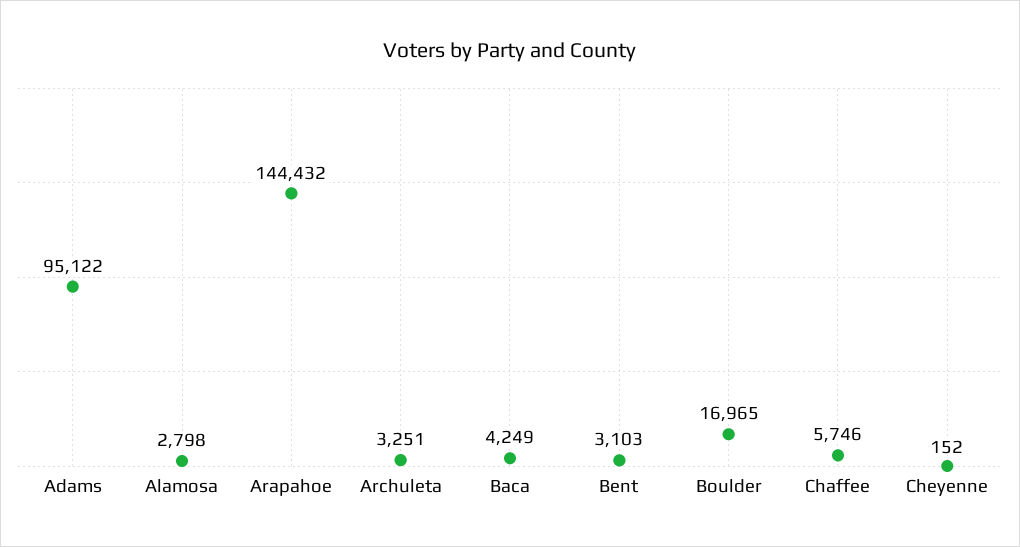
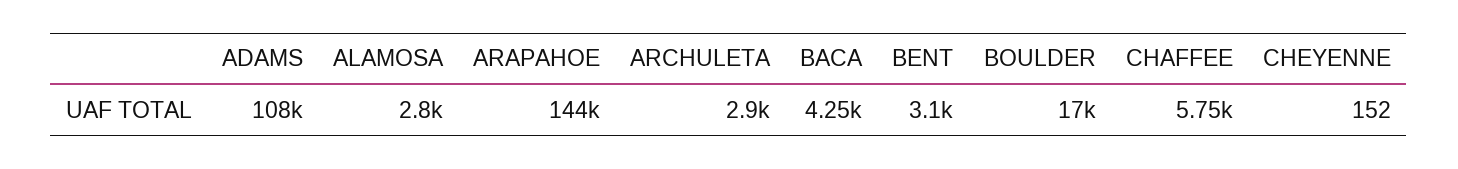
Adams: 95122 -> 108000
Archuleta: 3251 -> 2900

